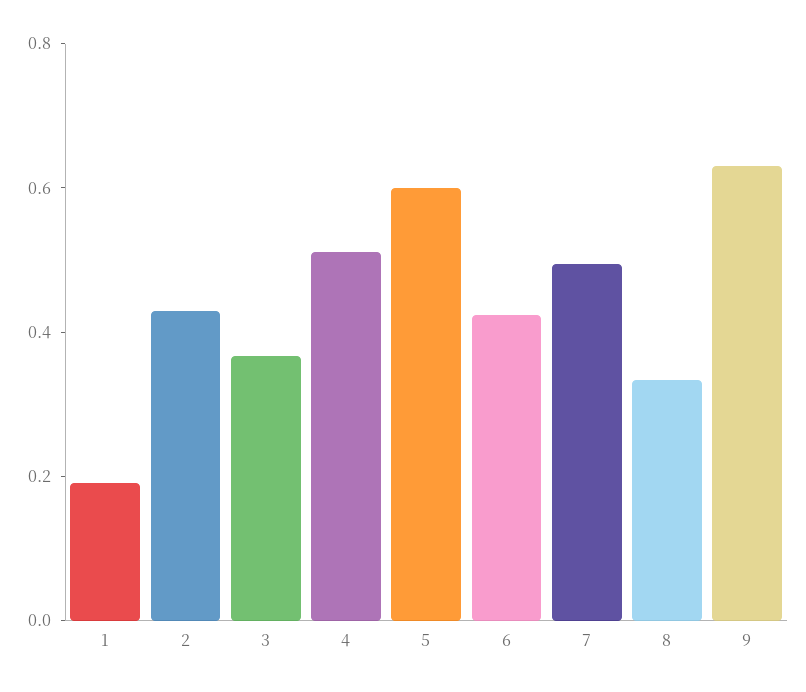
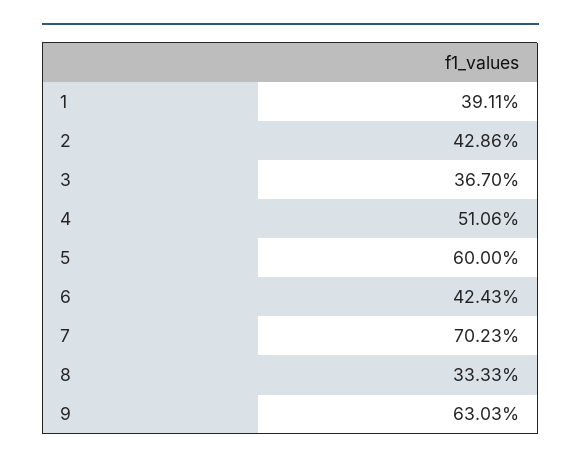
1: 0.2 -> 0.3911
7: 0.5 -> 0.7023

